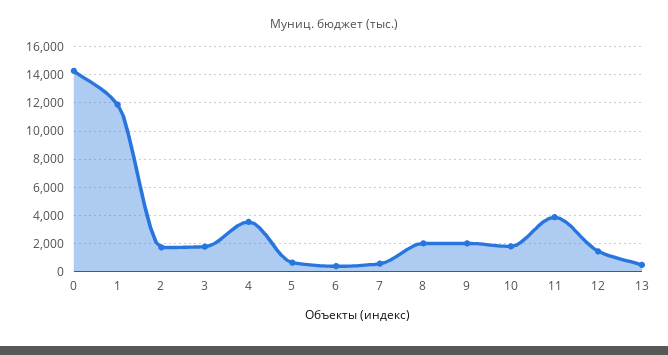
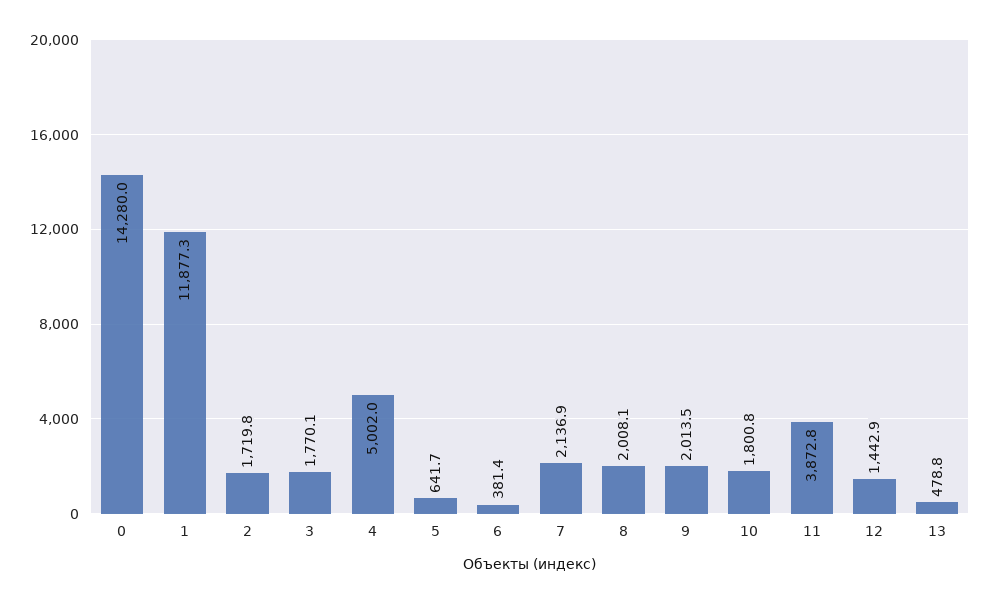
4: 3500 -> 5002
7: 500 -> 2136.9

